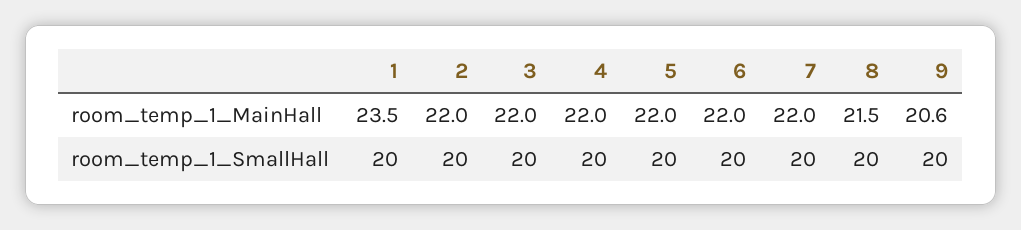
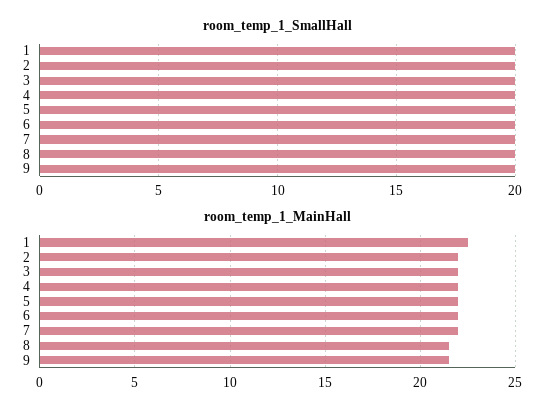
room_temp_1_MainHall, 1: 23.5 -> 22.5
room_temp_1_MainHall, 9: 20.6 -> 21.5

